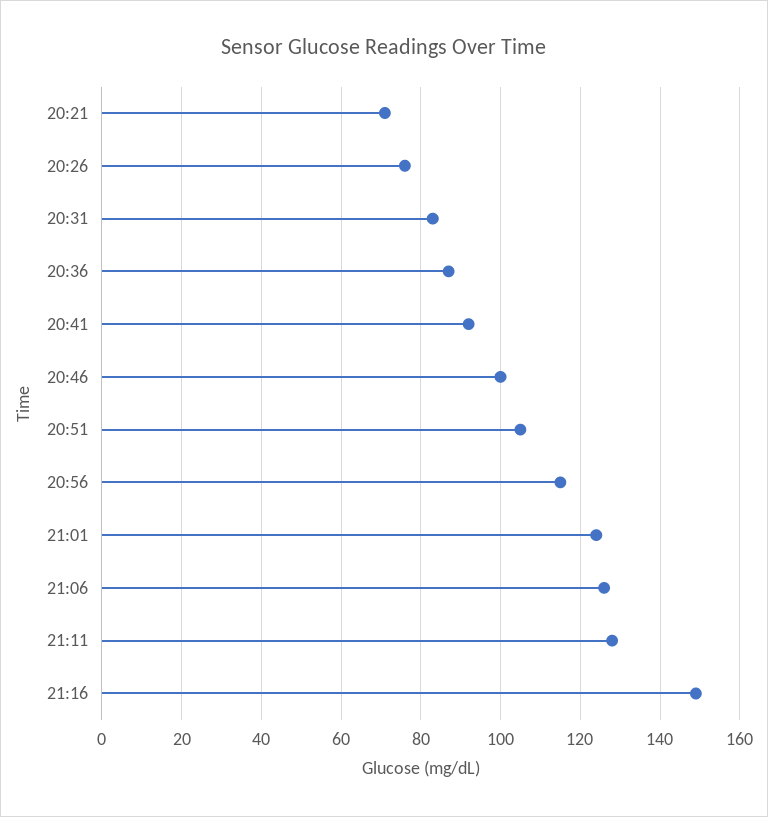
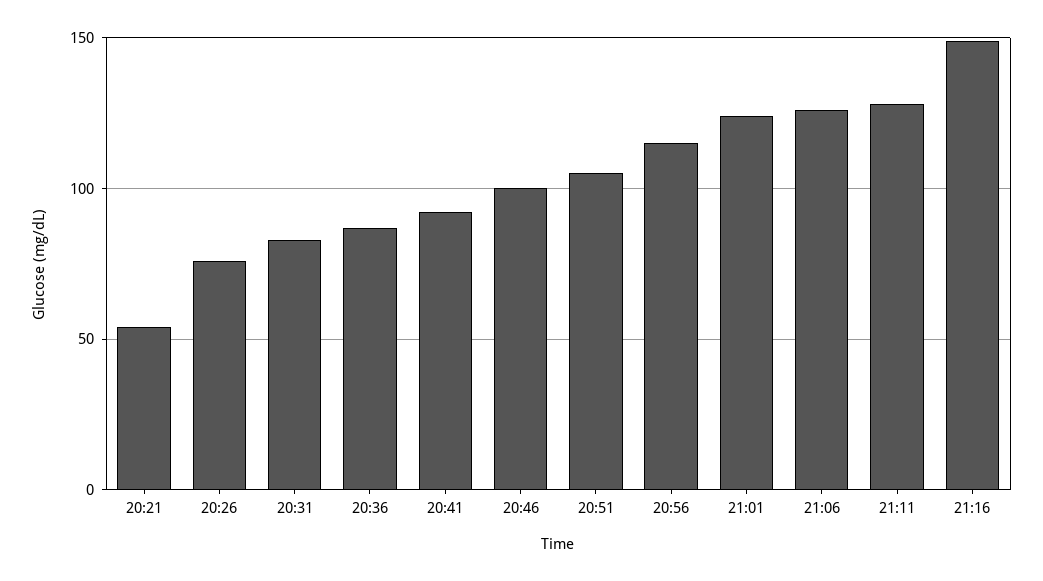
20:21: 70 -> 55

